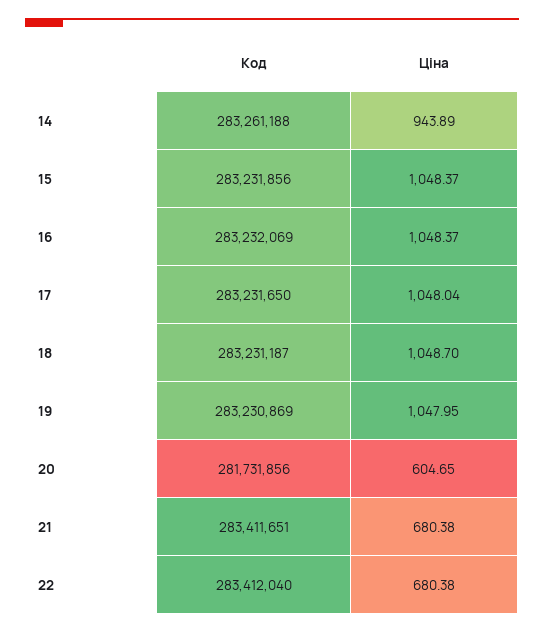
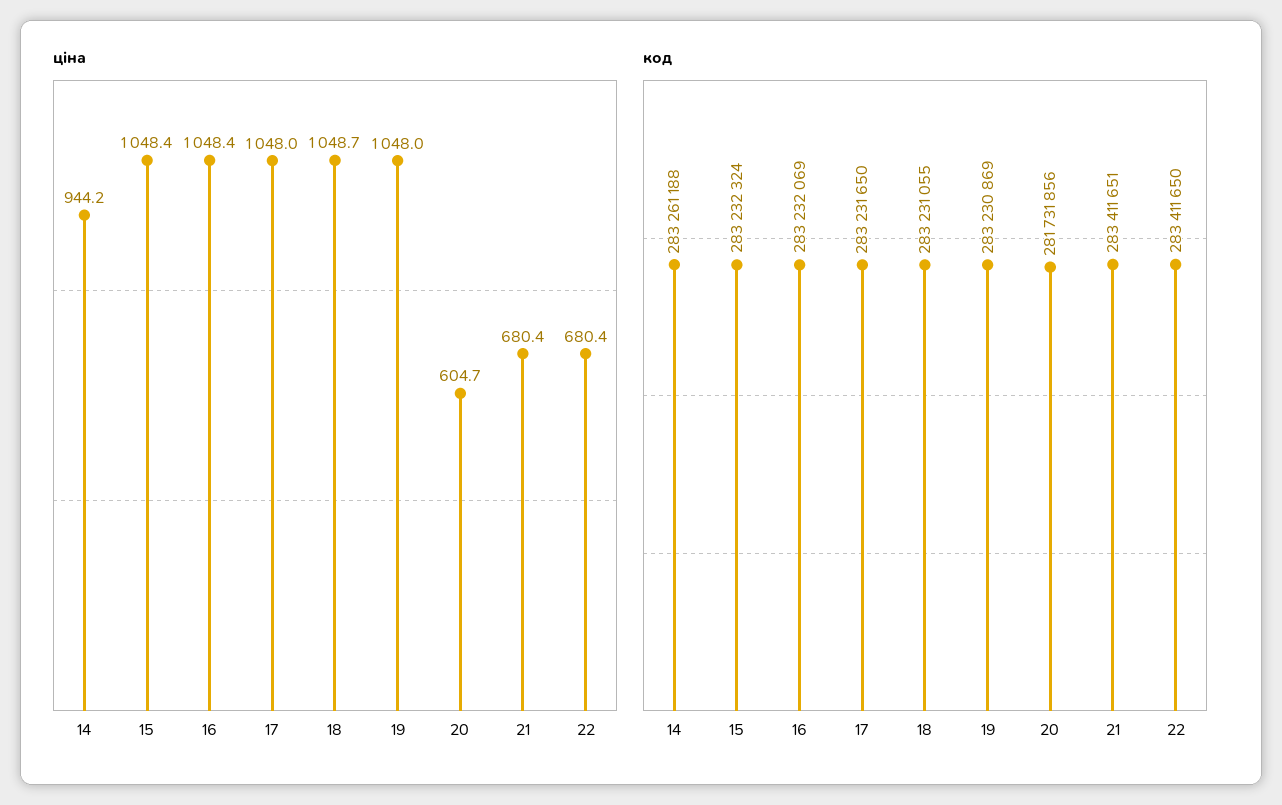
Ціна, 14: 943.89 -> 944.2
Код, 15: 283231856 -> 283232324
Код, 18: 283231187 -> 283231055
Код, 22: 283412040 -> 283411650

